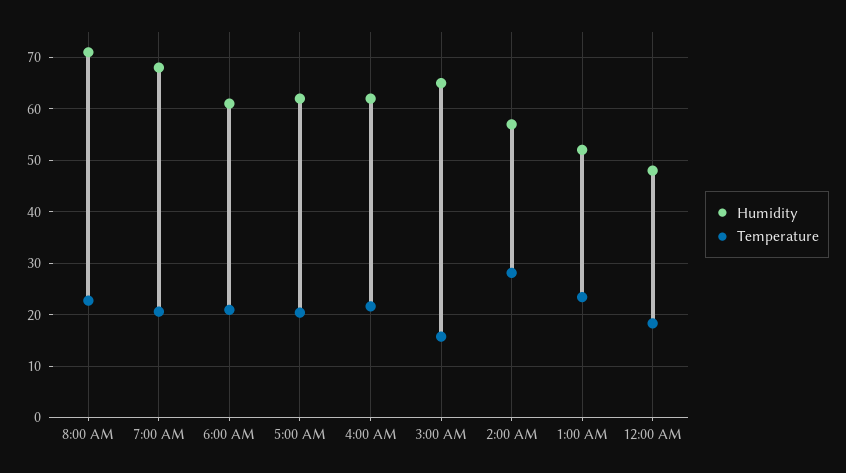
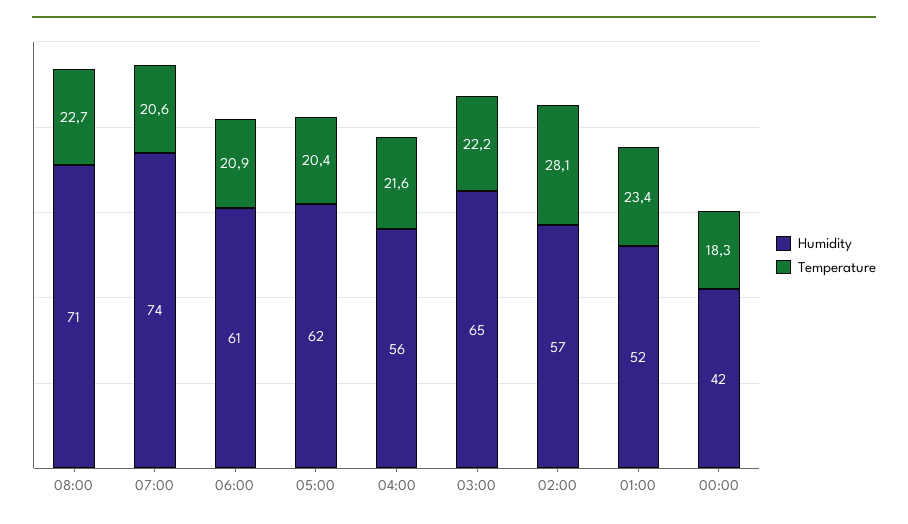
Humidity, 7:00 AM: 68 -> 74
Humidity, 4:00 AM: 62 -> 56
Temperature, 3:00 AM: 16 -> 22.2
Humidity, 12:00 AM: 48 -> 42

